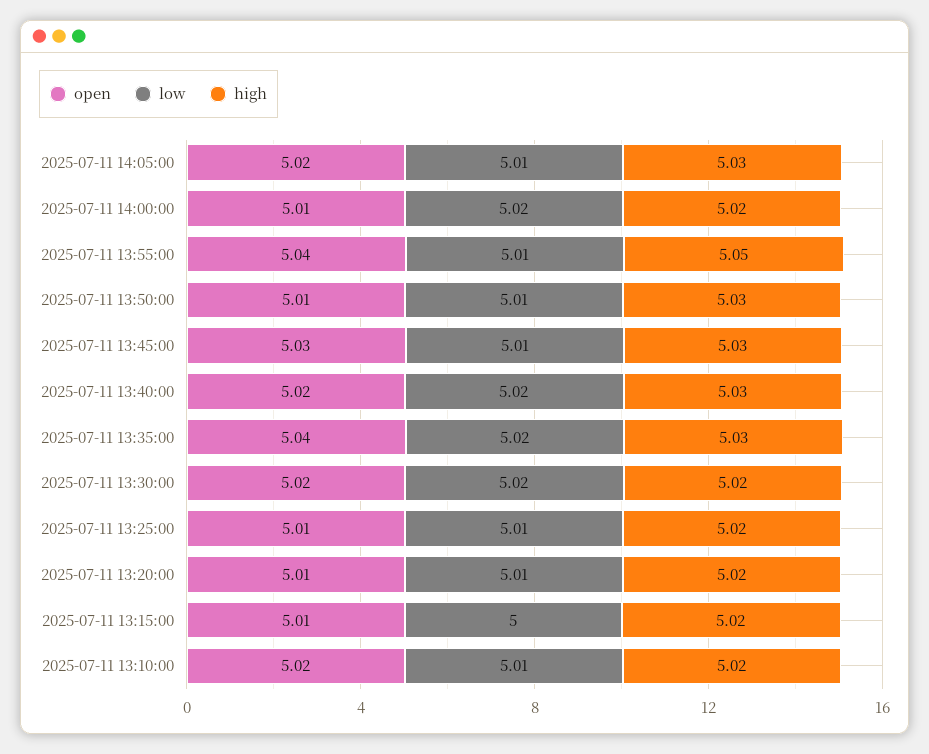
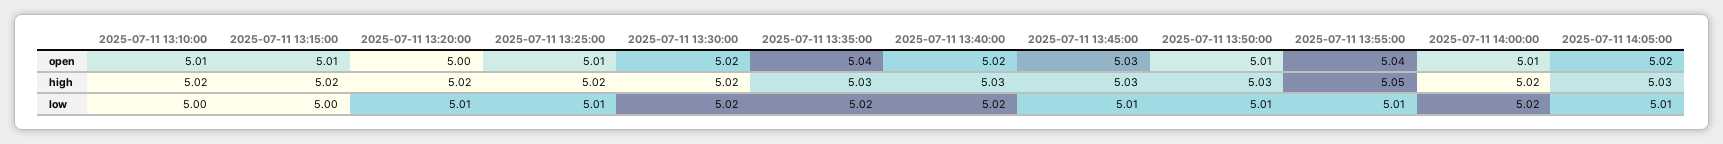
open, 2025-07-11 13:20:00: 5.01 -> 5
open, 2025-07-11 13:10:00: 5.02 -> 5.01
low, 2025-07-11 13:10:00: 5.01 -> 5

